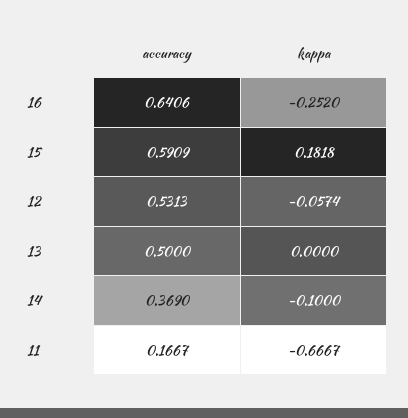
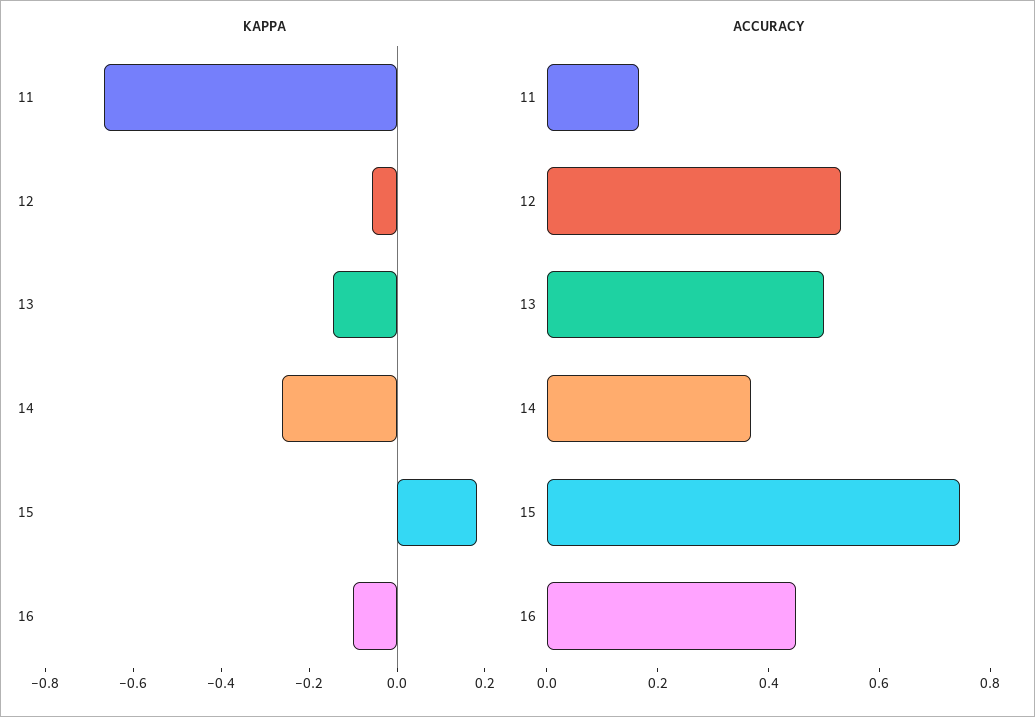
accuracy, 16: 0.6406 -> 0.45
kappa, 16: -0.252 -> -0.1
accuracy, 15: 0.5909 -> 0.75
kappa, 13: 0 -> -0.15
kappa, 14: -0.1 -> -0.25

